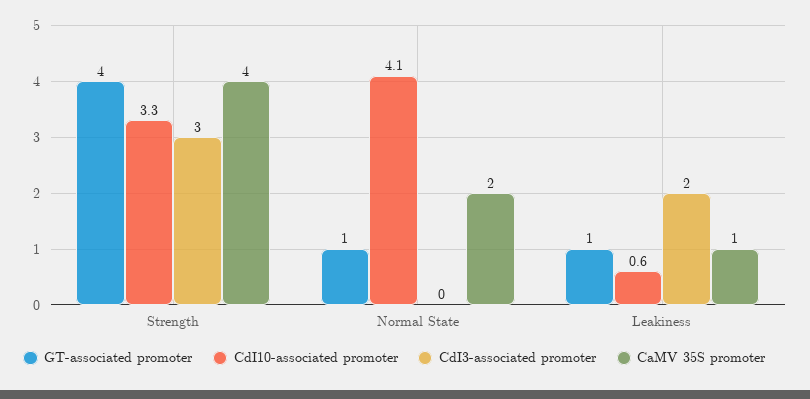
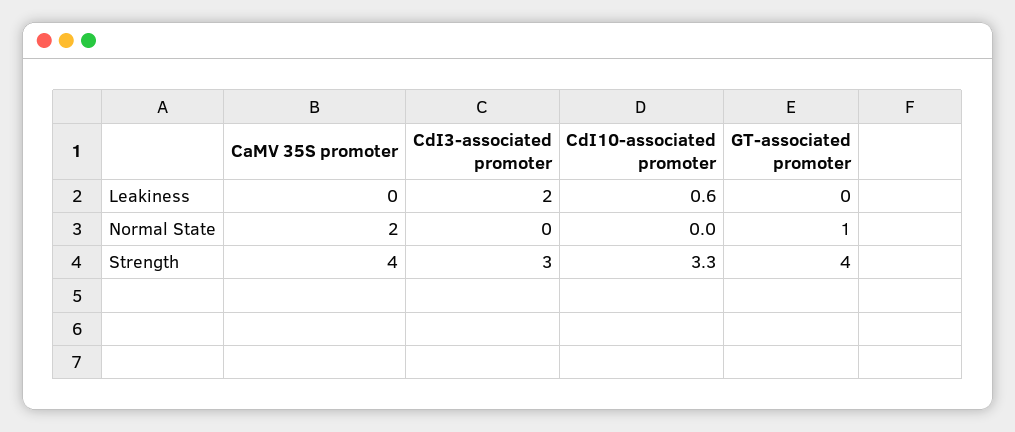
CdI10-associated promoter, Normal State: 4.1 -> 0
GT-associated promoter, Leakiness: 1 -> 0
CaMV 35S promoter, Leakiness: 1 -> 0

